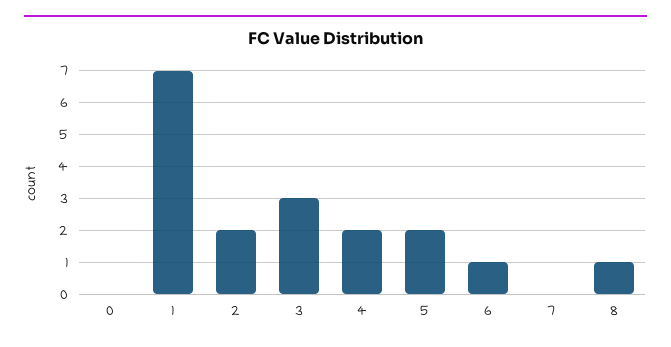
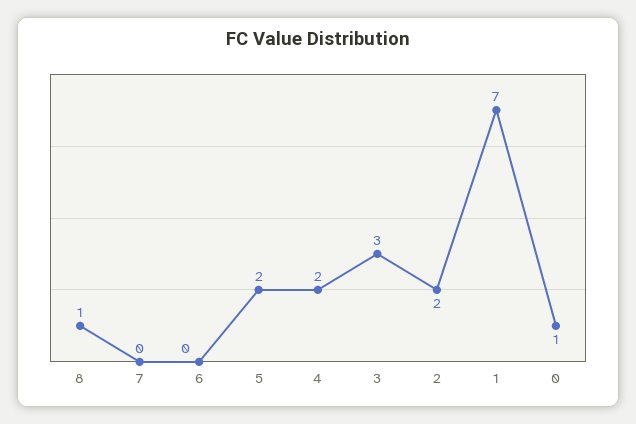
0: 0 -> 1
6: 1 -> 0

